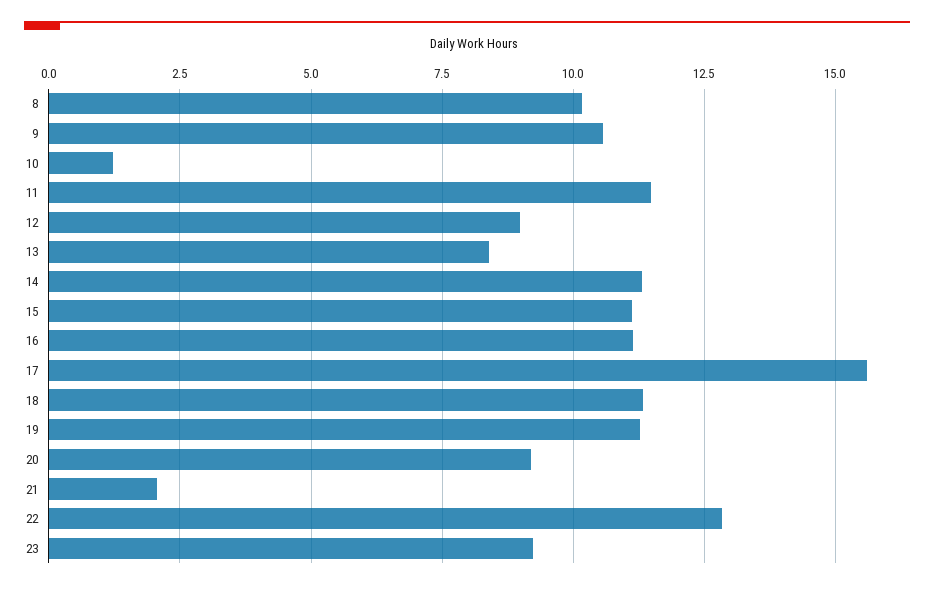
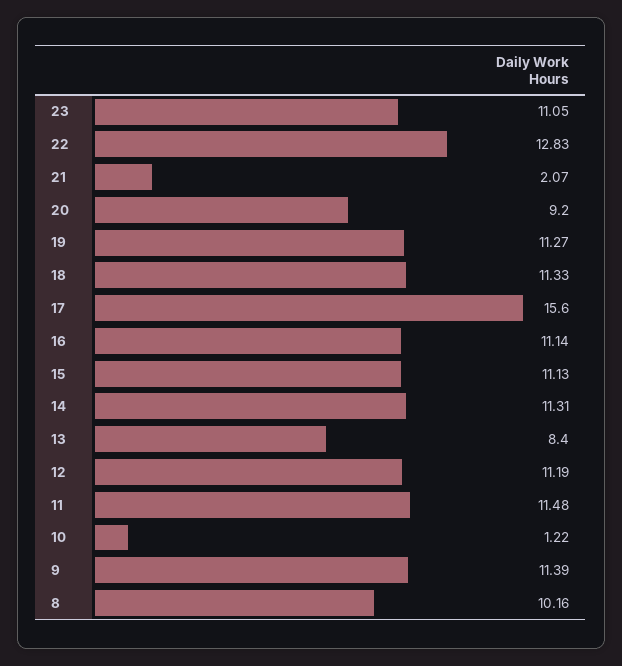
9: 10.5 -> 11.39
12: 9 -> 11.19
23: 9.25 -> 11.05

